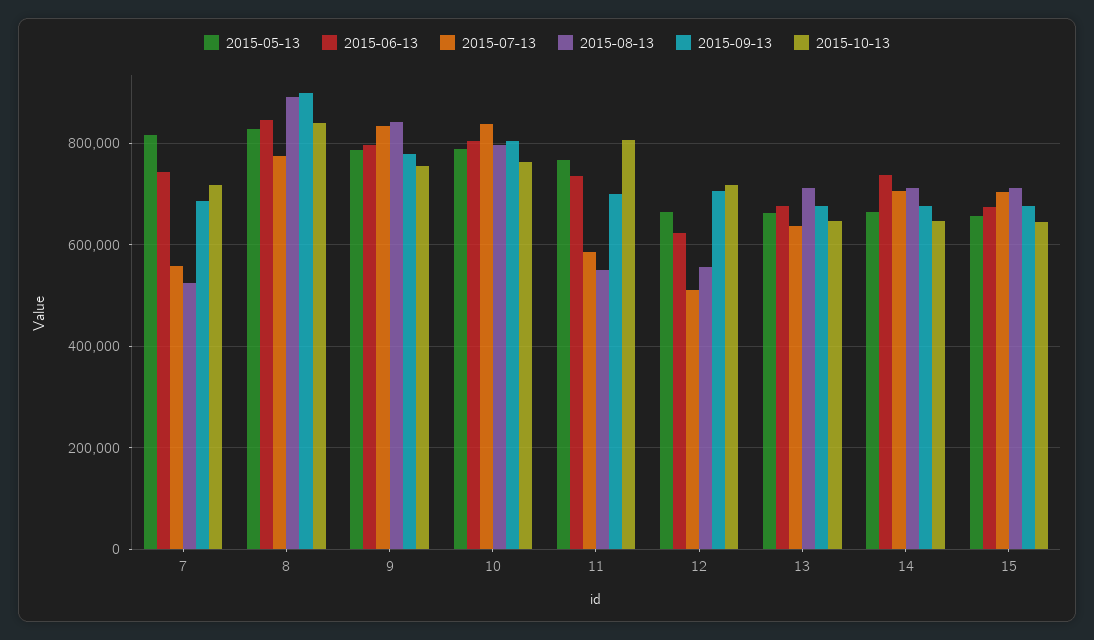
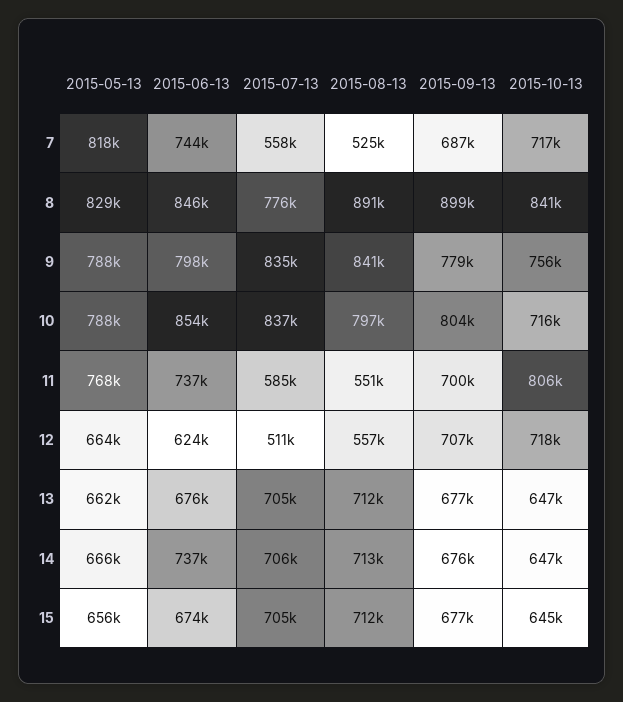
2015-06-13, 10: 800000 -> 854000
2015-10-13, 10: 760000 -> 716000
2015-07-13, 13: 640000 -> 705000

